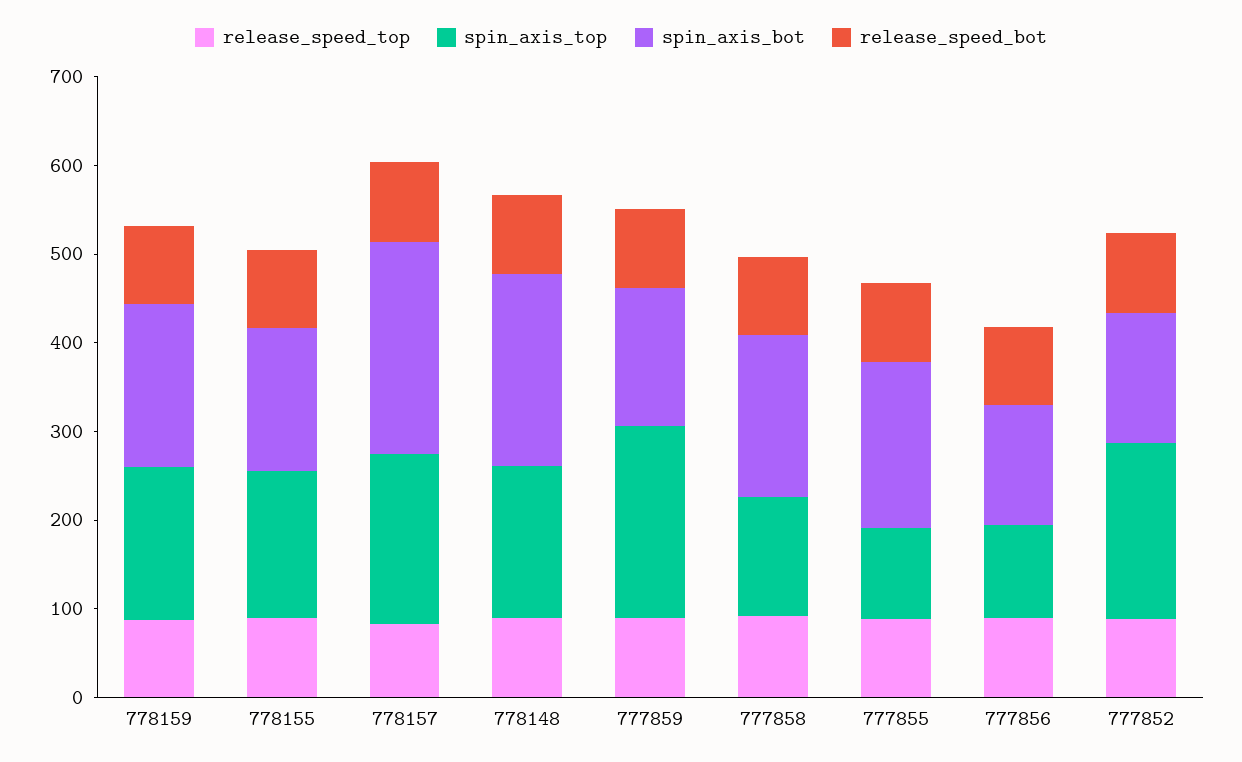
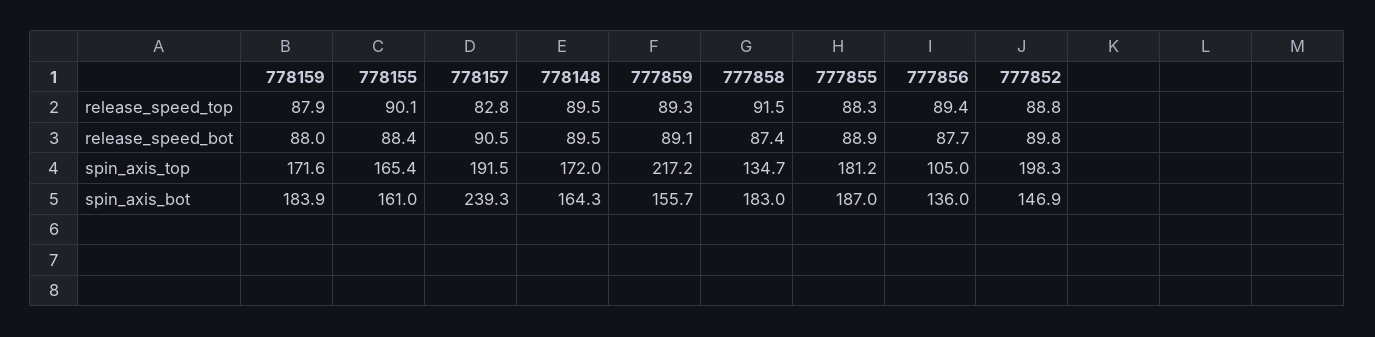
spin_axis_bot, 778148: 220 -> 164.3
spin_axis_top, 777855: 100 -> 181.2

